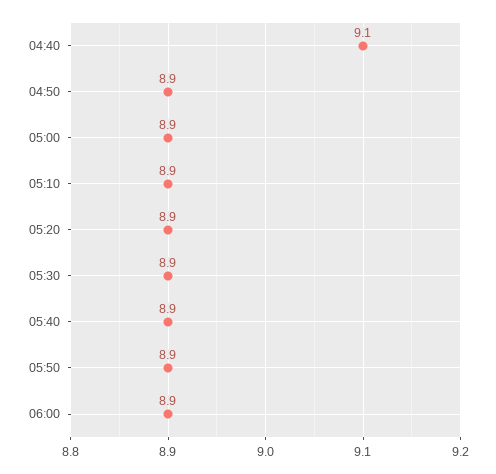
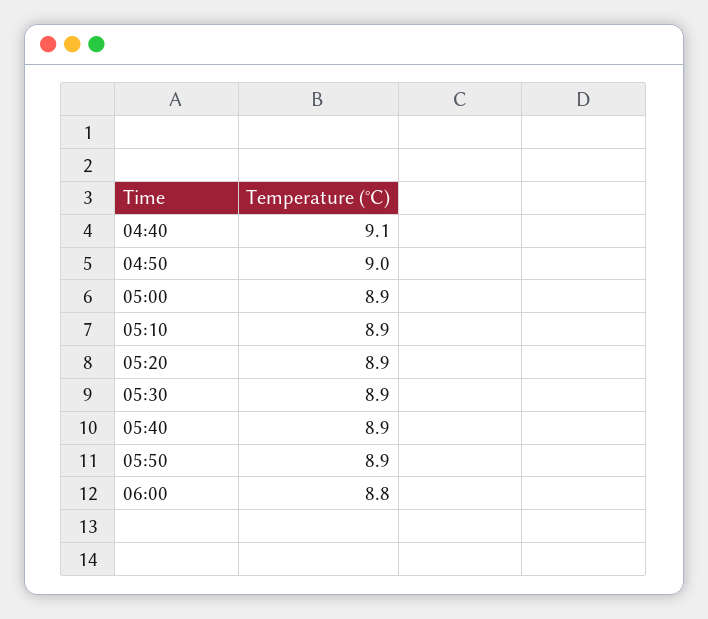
04:50: 8.9 -> 9
06:00: 8.9 -> 8.8

